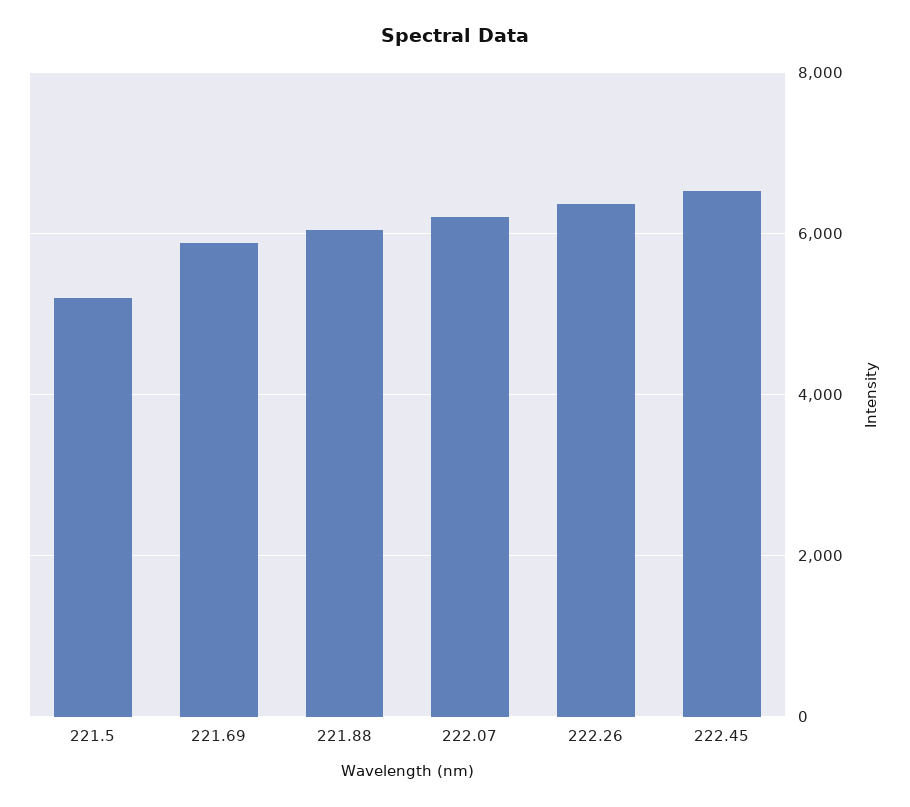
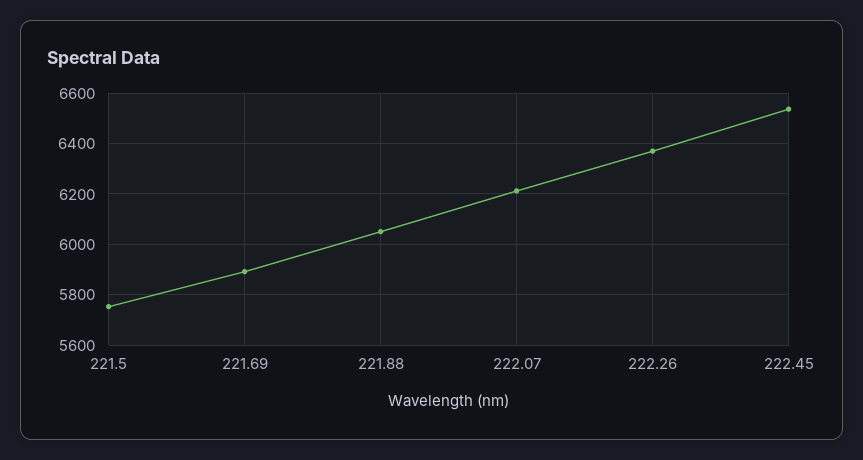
221.5: 5200 -> 5750

